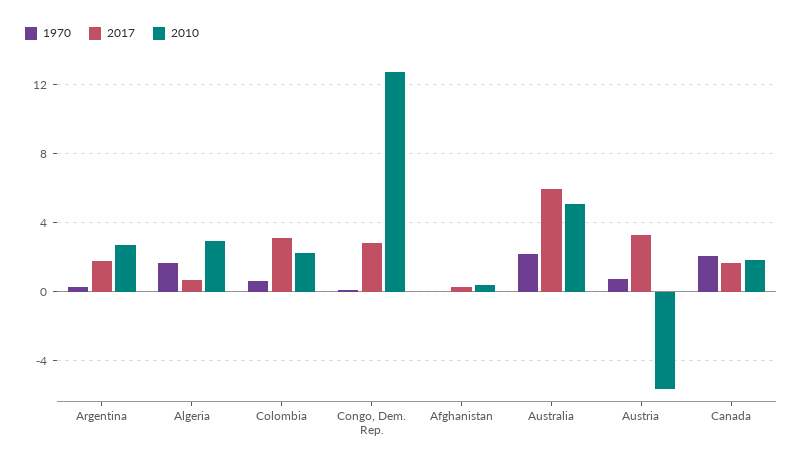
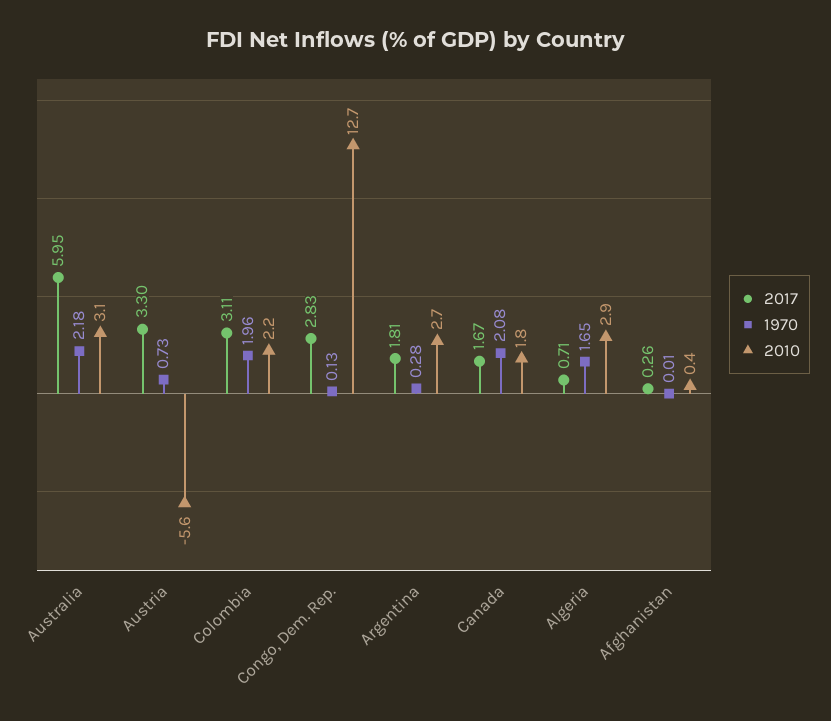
1970, Colombia: 0.5 -> 1.96
2010, Australia: 5 -> 3.1

